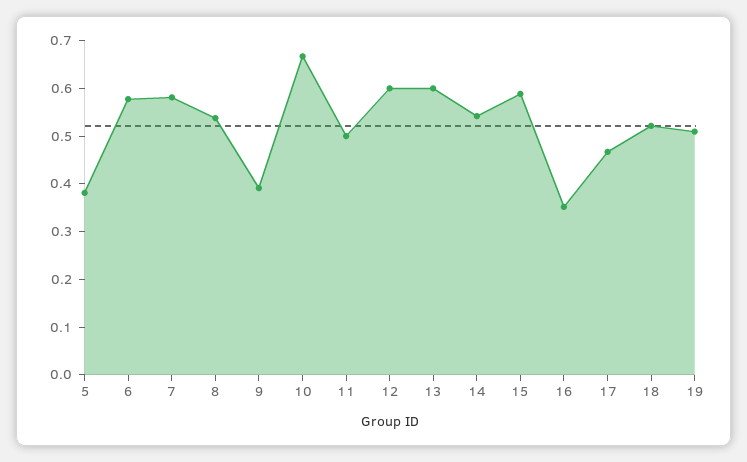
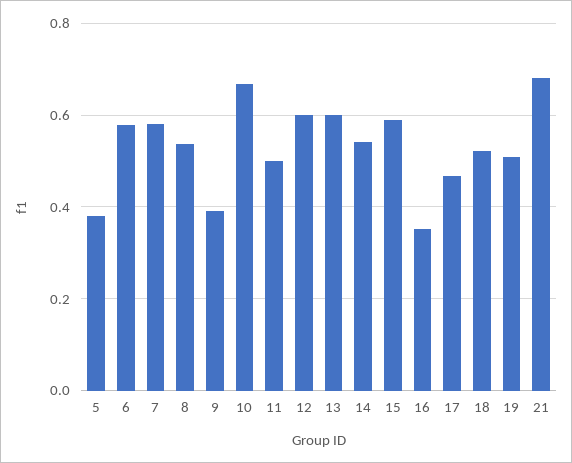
21: none -> 0.68

